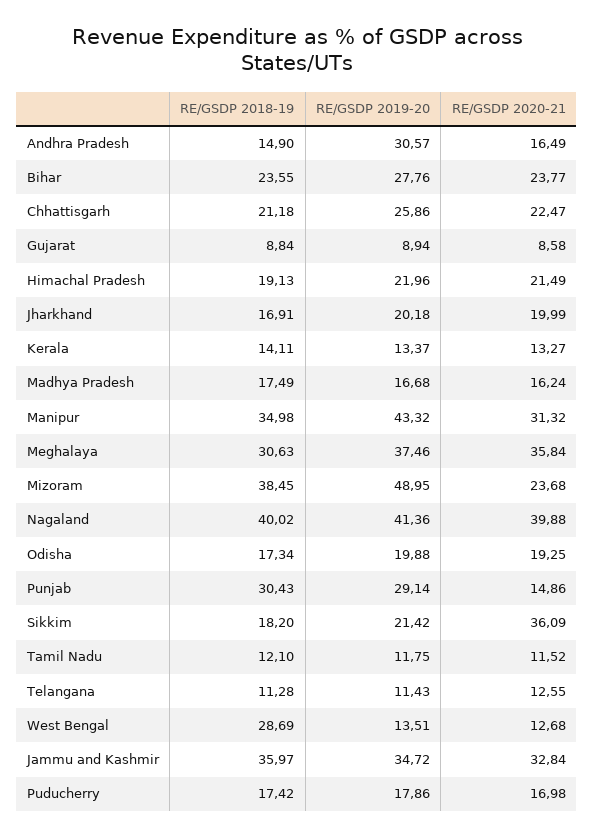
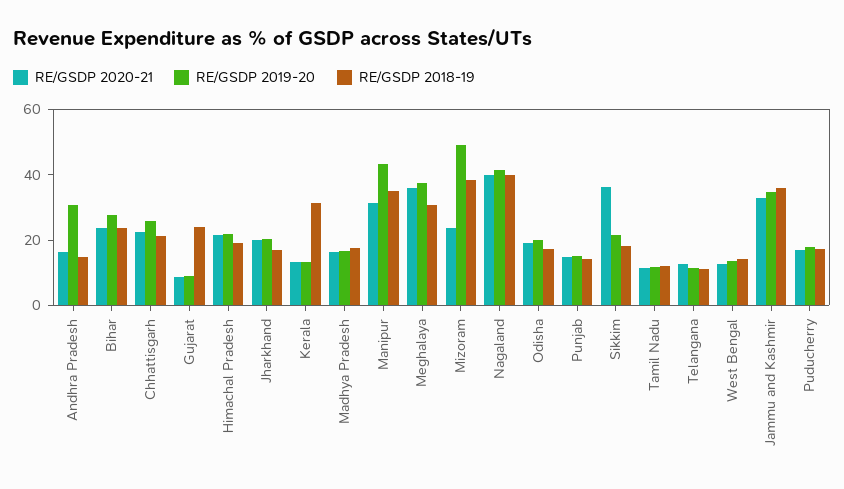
RE/GSDP 2018-19, Gujarat: 8.84 -> 25
RE/GSDP 2018-19, Kerala: 14.11 -> 30
RE/GSDP 2018-19, Punjab: 30.43 -> 15
RE/GSDP 2019-20, Punjab: 29.14 -> 15
RE/GSDP 2018-19, West Bengal: 28.69 -> 15

